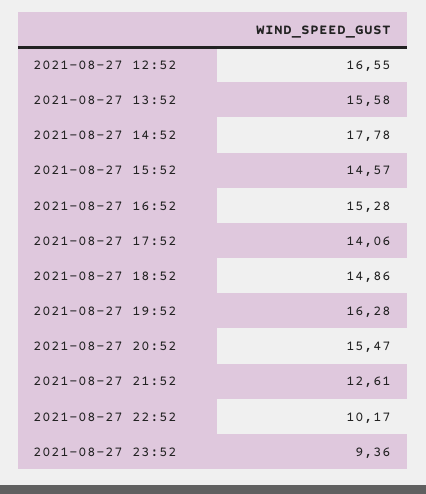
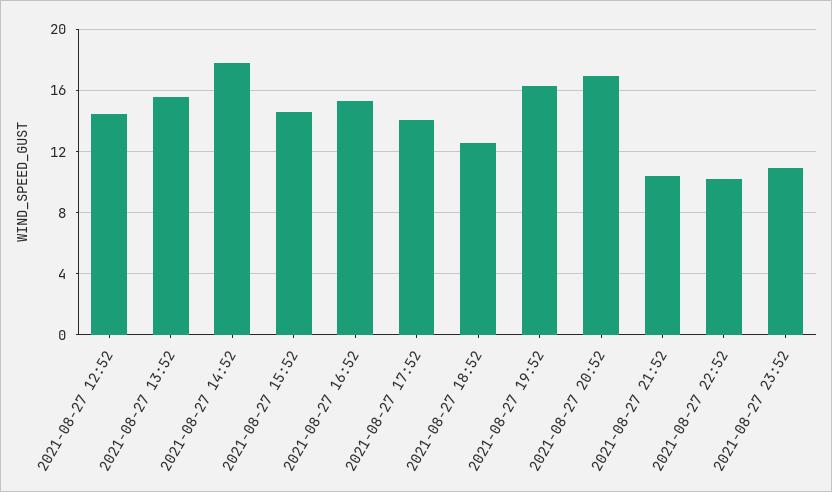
2021-08-27 12:52: 16.55 -> 14.5
2021-08-27 18:52: 14.86 -> 12.5
2021-08-27 20:52: 15.47 -> 17
2021-08-27 21:52: 12.61 -> 10.5
2021-08-27 23:52: 9.36 -> 11

